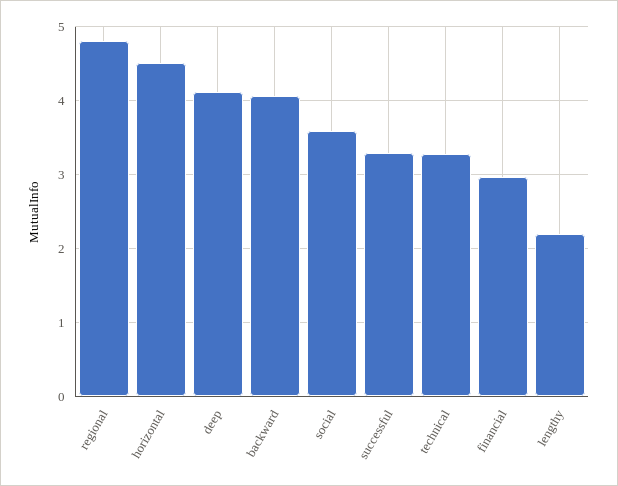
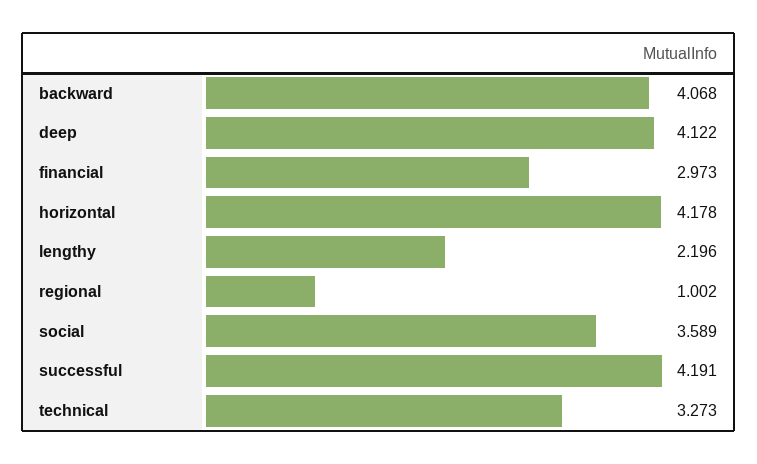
regional: 4.8 -> 1.002
horizontal: 4.5 -> 4.178
successful: 3.3 -> 4.191

